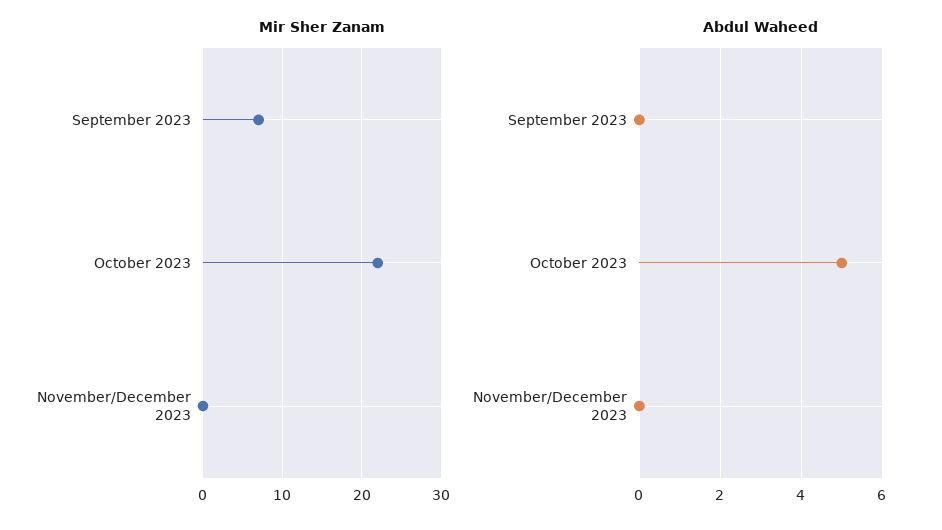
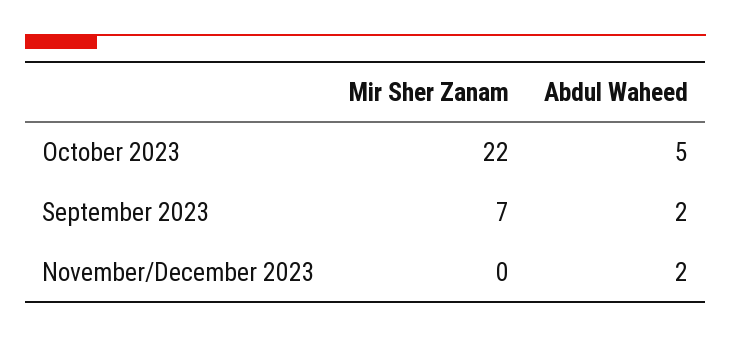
Abdul Waheed, September 2023: 0 -> 2
Abdul Waheed, November/December 2023: 0 -> 2

